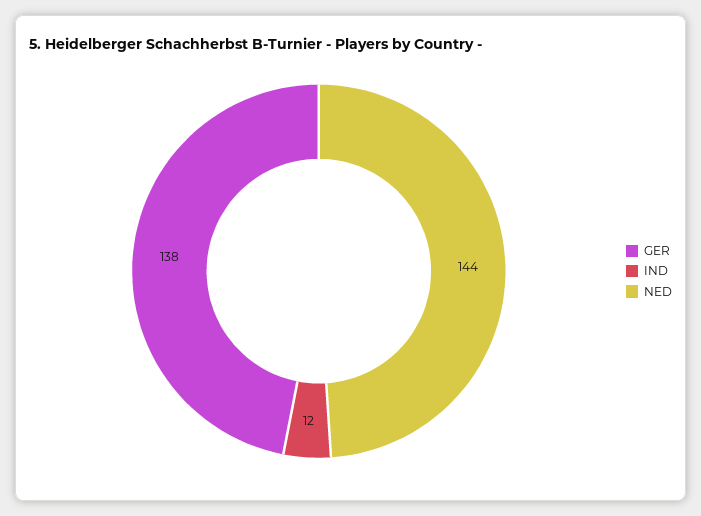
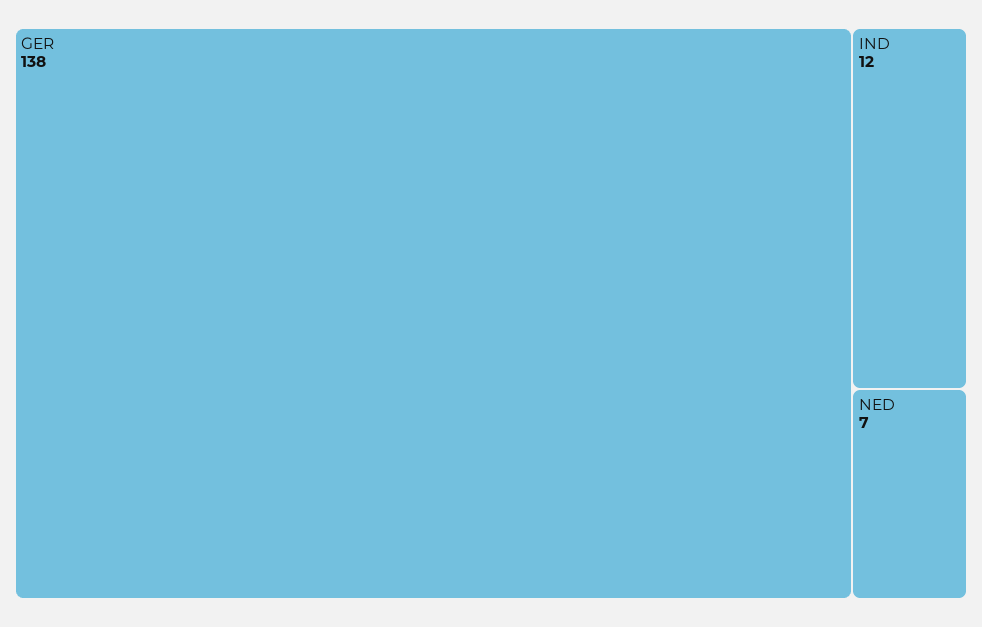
NED: 144 -> 7

